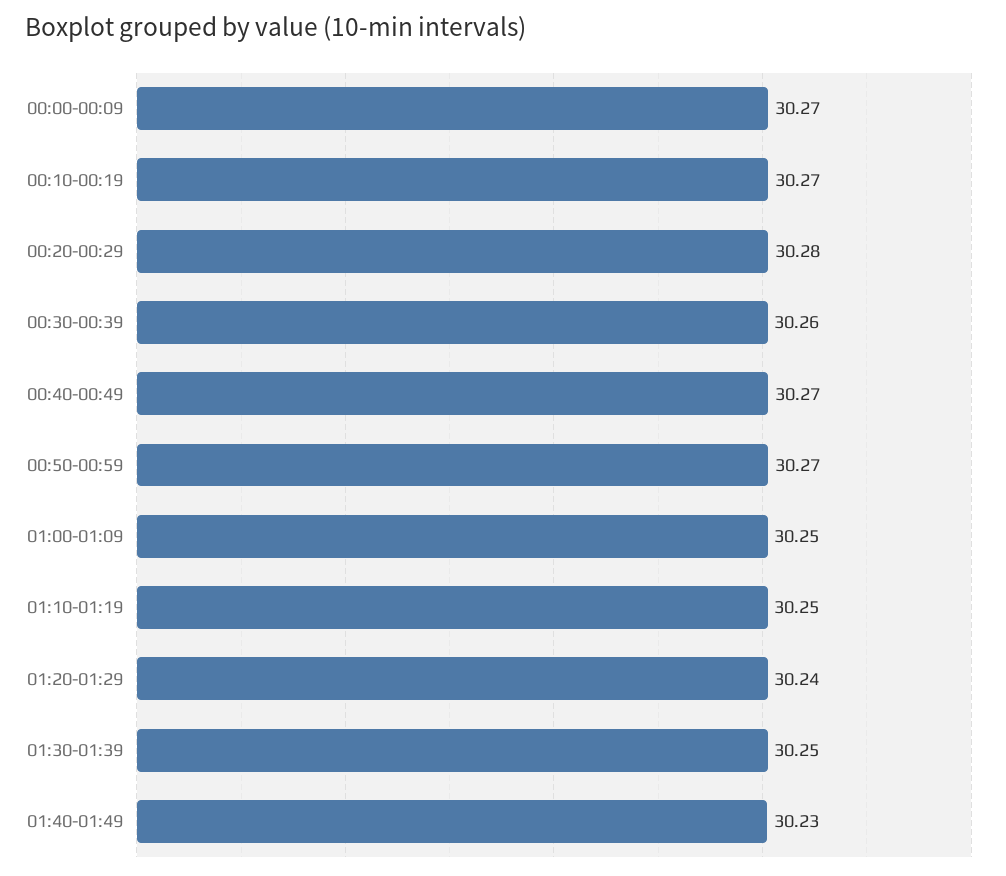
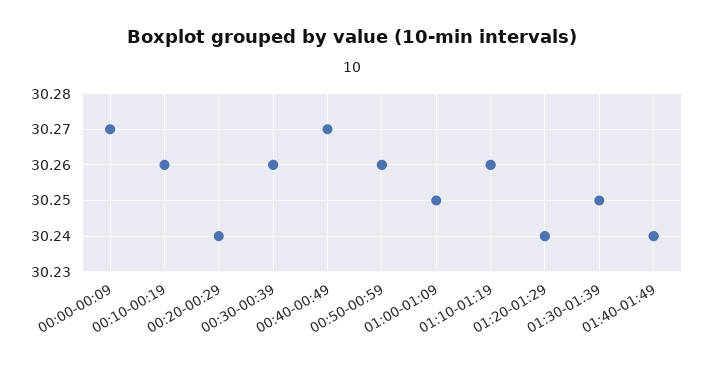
00:10-00:19: 30.27 -> 30.26
00:20-00:29: 30.28 -> 30.24
00:50-00:59: 30.27 -> 30.26
01:10-01:19: 30.25 -> 30.26
01:40-01:49: 30.23 -> 30.24

